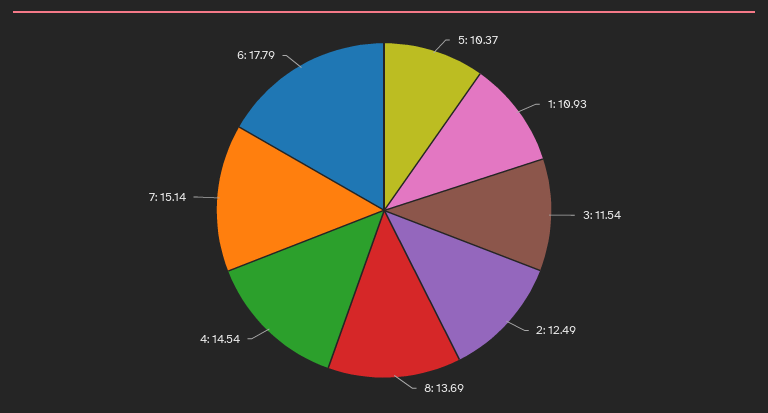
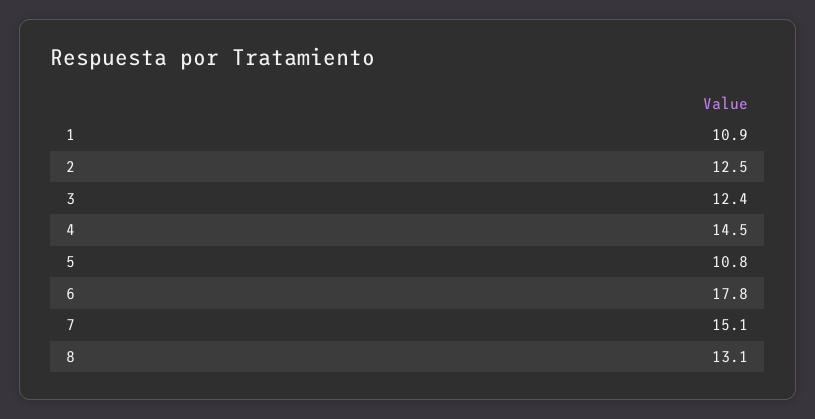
5: 10.37 -> 10.8
3: 11.54 -> 12.4
8: 13.69 -> 13.1

